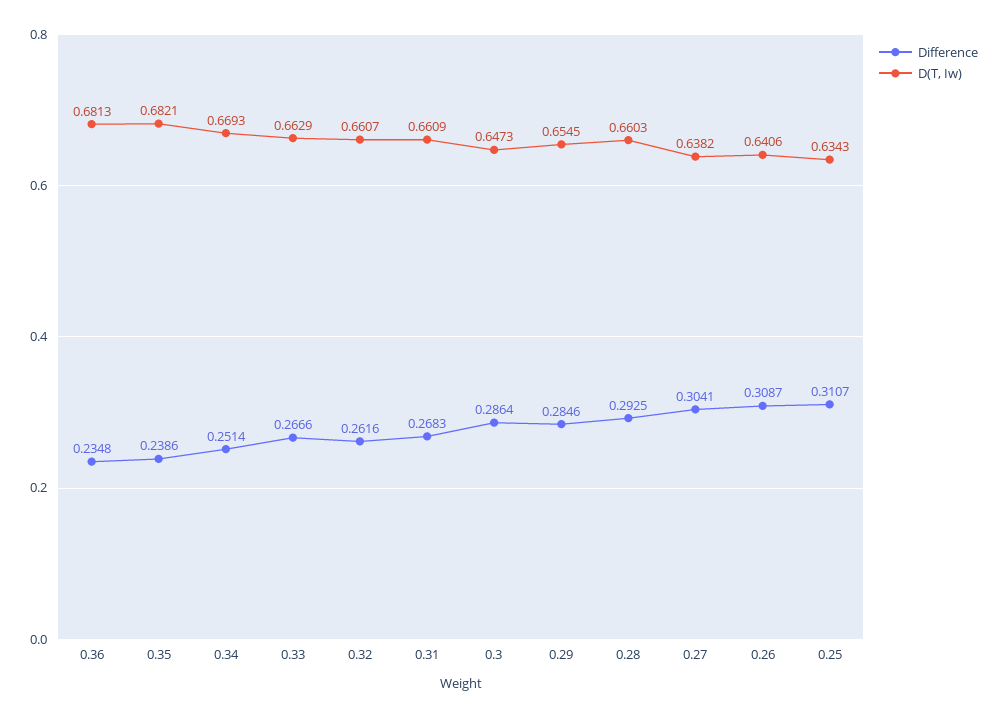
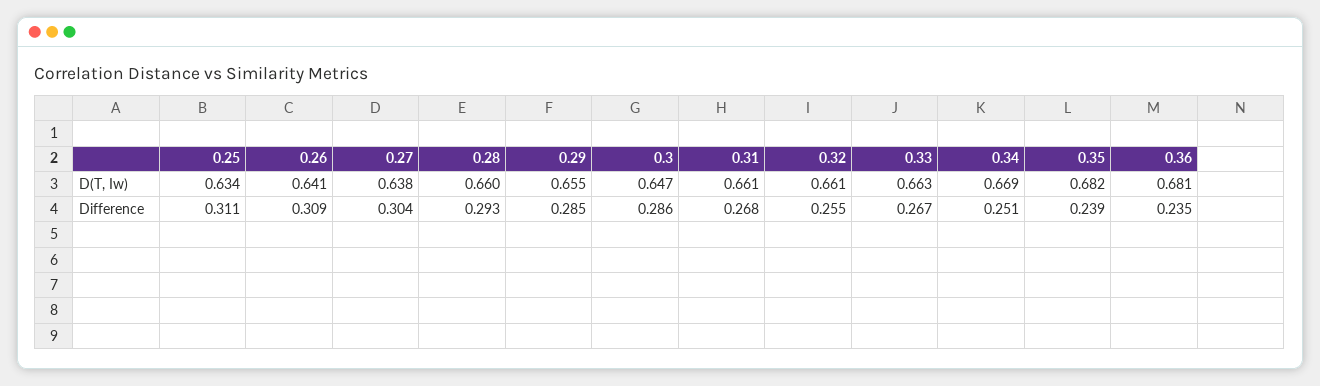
Difference, 0.32: 0.2616 -> 0.255

